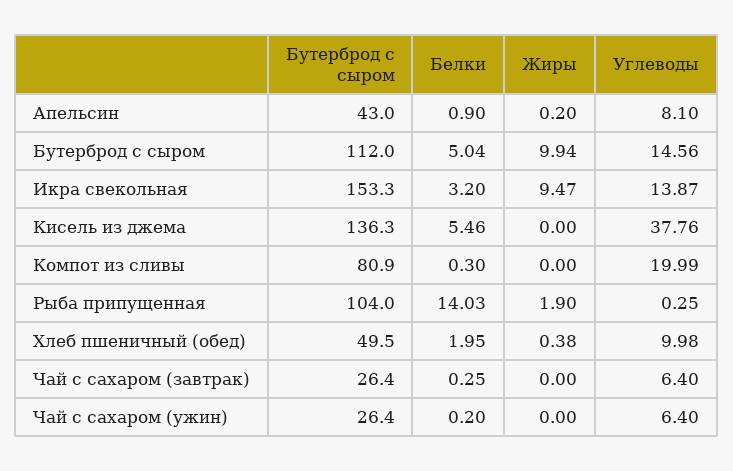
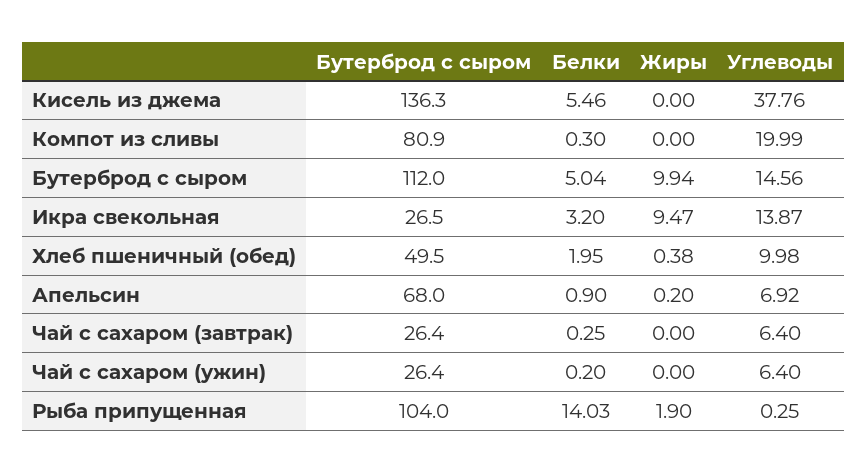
Бутерброд с сыром, Апельсин: 43 -> 68
Углеводы, Апельсин: 8.1 -> 6.92
Бутерброд с сыром, Икра свекольная: 153.3 -> 26.5

